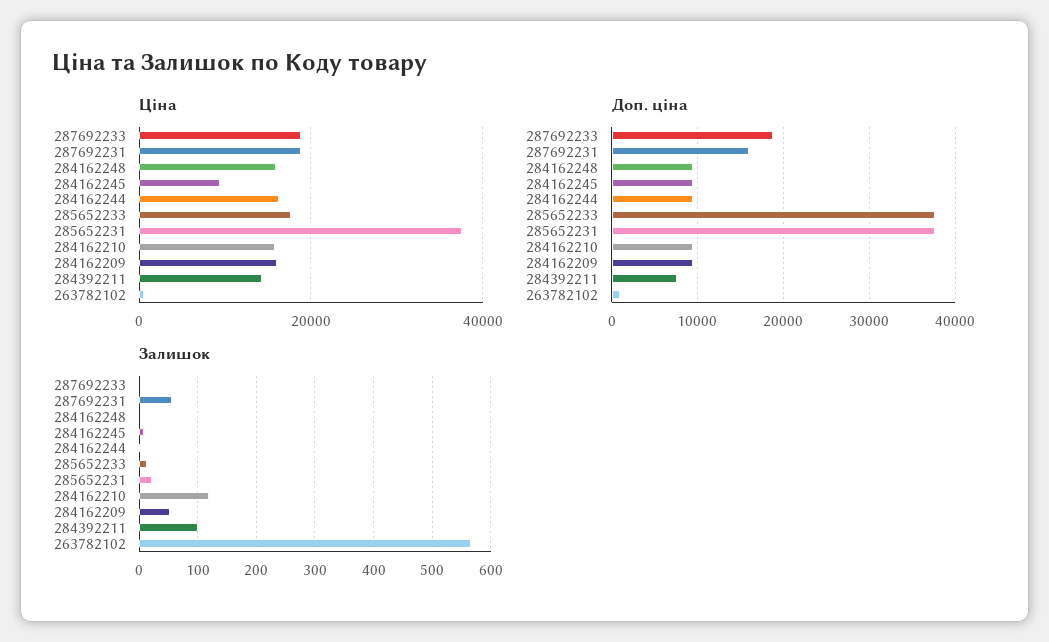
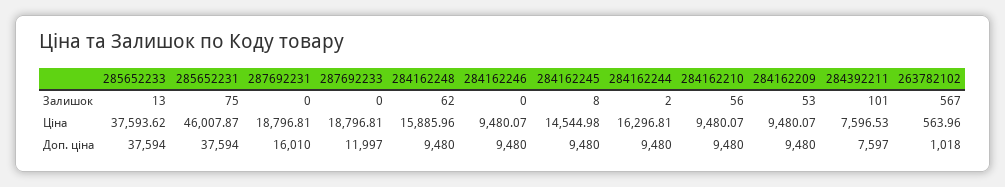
Ціна, 284162245: 10000 -> 14544.98
Ціна, 285652233: 18000 -> 37593.62
Ціна, 285652231: 38000 -> 46007.87
Ціна, 284162210: 16000 -> 9480.07
Ціна, 284162209: 16000 -> 9480.07
Ціна, 284392211: 14000 -> 7596.53
Доп. ціна, 287692233: 19000 -> 11997
Залишок, 287692231: 60 -> 0
Залишок, 284162248: 0 -> 62
Залишок, 285652231: 20 -> 75
Залишок, 284162210: 120 -> 56
Залишок, 284162246: none -> 0
Ціна, 284162246: none -> 9480.07
Доп. ціна, 284162246: none -> 9480

